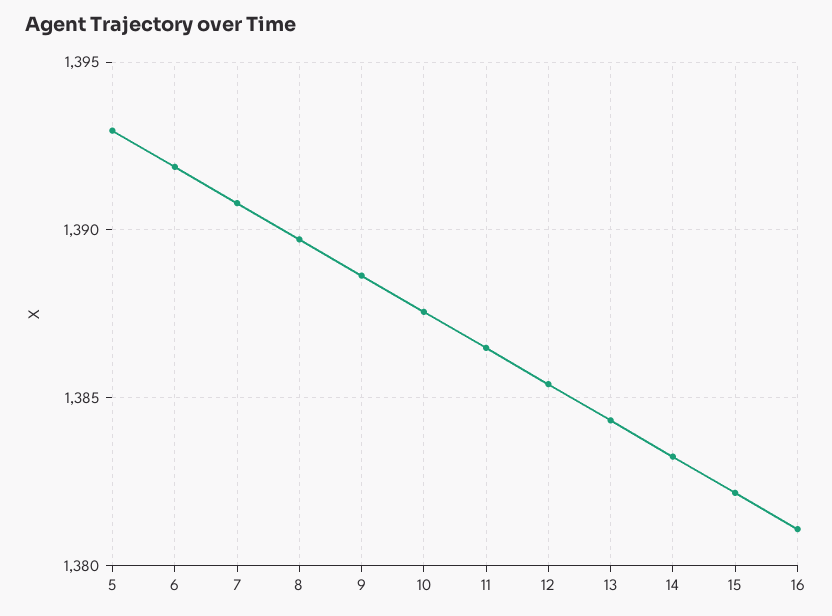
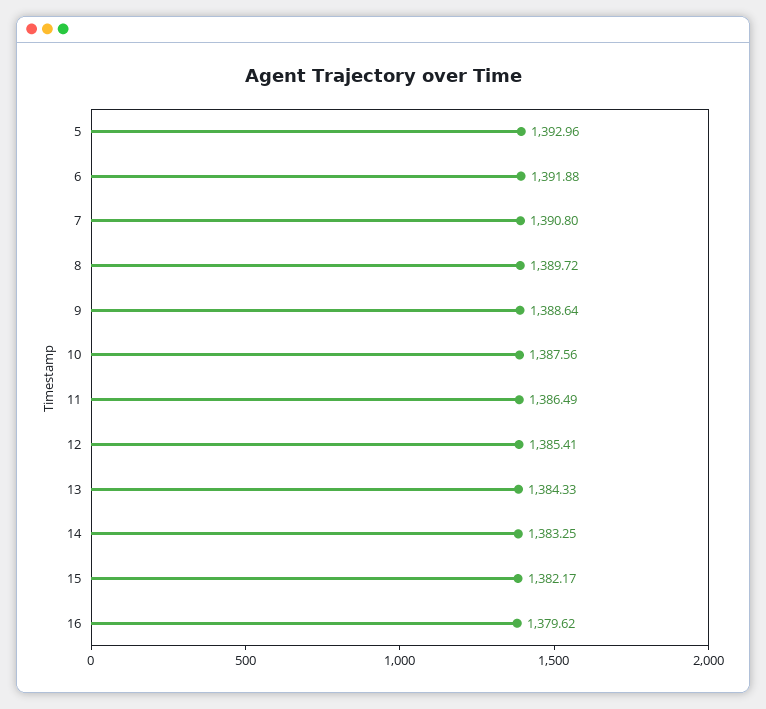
16: 1381 -> 1379.62

